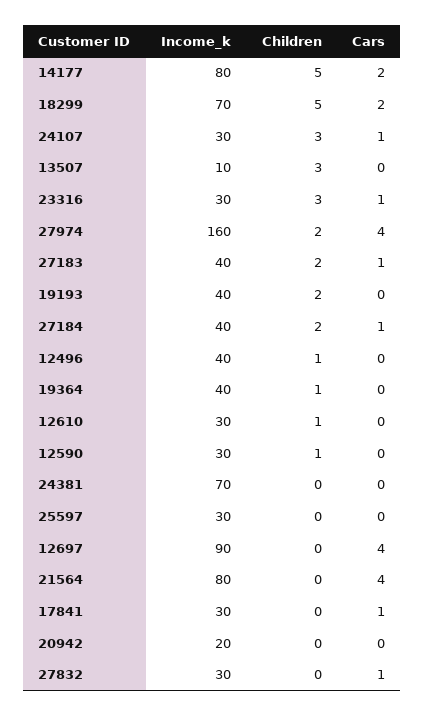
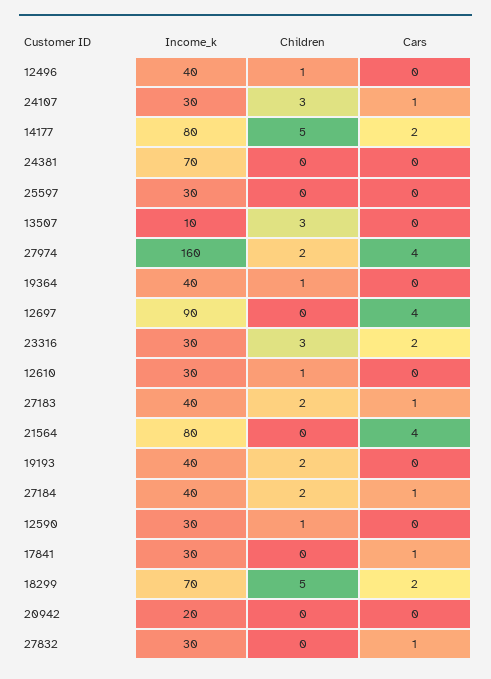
Cars, 23316: 1 -> 2

